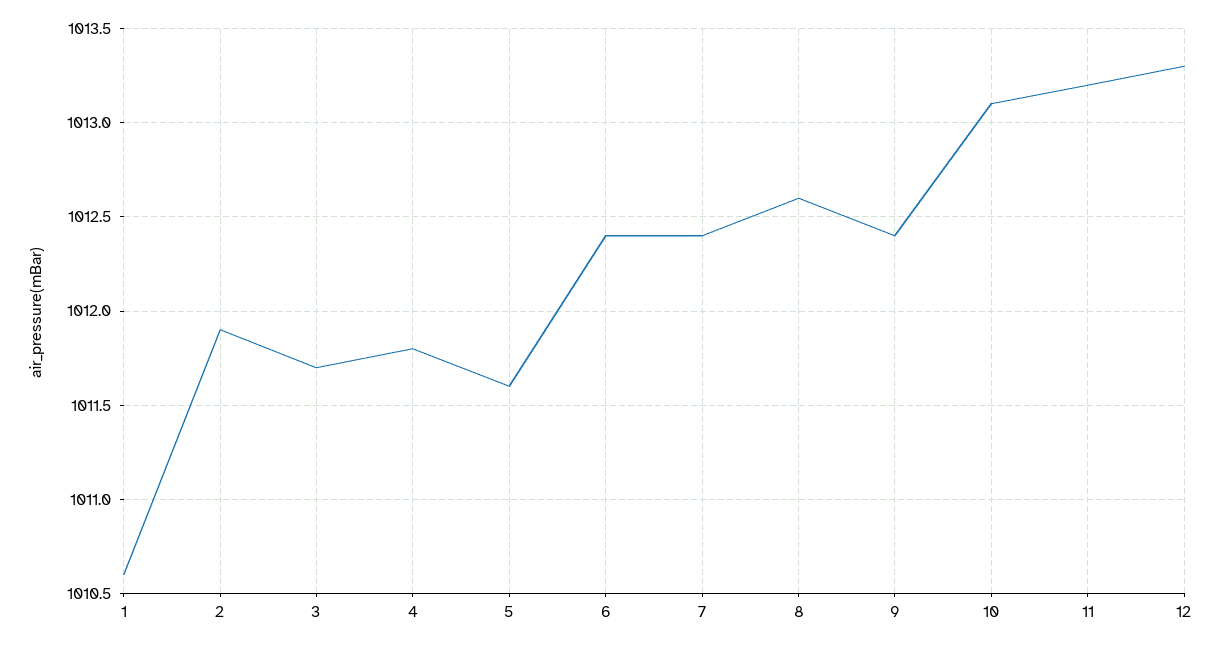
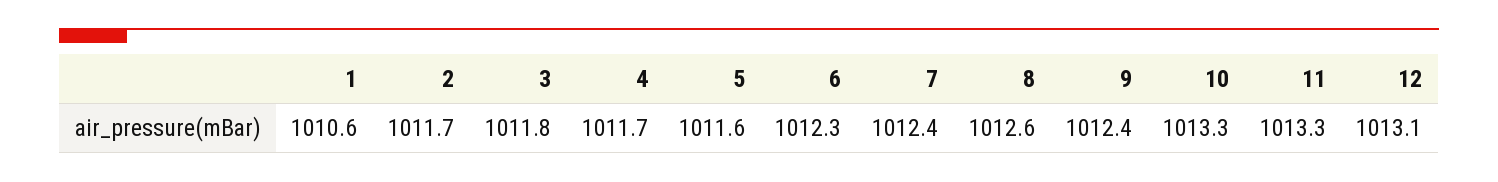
2: 1011.9 -> 1011.7
3: 1011.7 -> 1011.8
4: 1011.8 -> 1011.7
6: 1012.4 -> 1012.3
10: 1013.1 -> 1013.3
11: 1013.2 -> 1013.3
12: 1013.3 -> 1013.1

